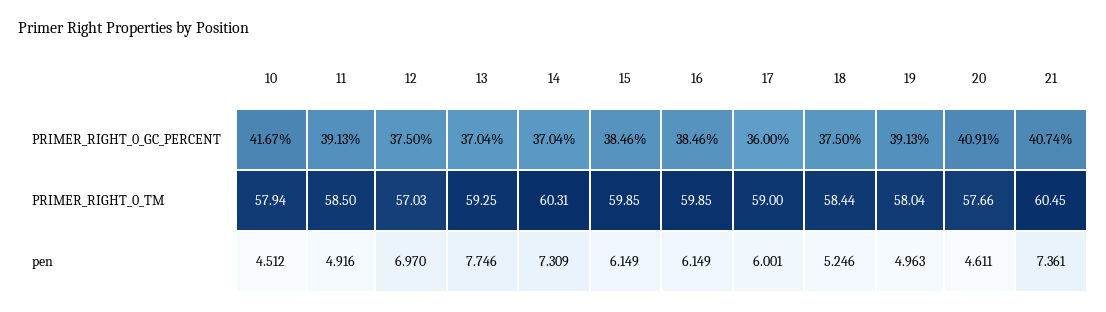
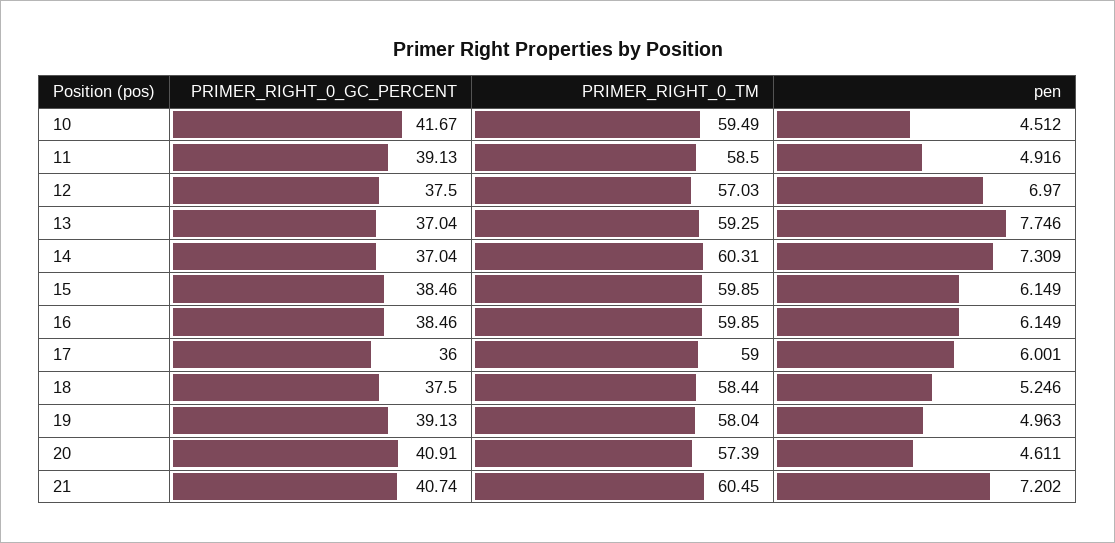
10, PRIMER_RIGHT_0_TM: 57.94 -> 59.49
20, PRIMER_RIGHT_0_TM: 57.66 -> 57.39
21, pen: 7.361 -> 7.202

